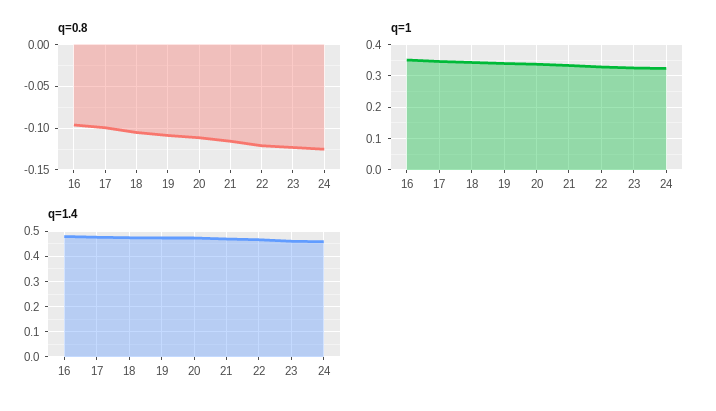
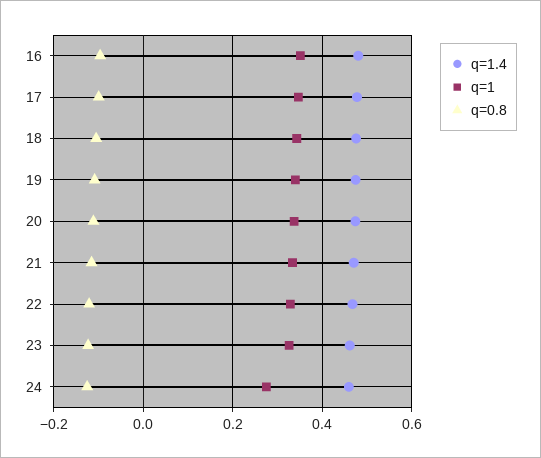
q=1, 24: 0.32 -> 0.28

